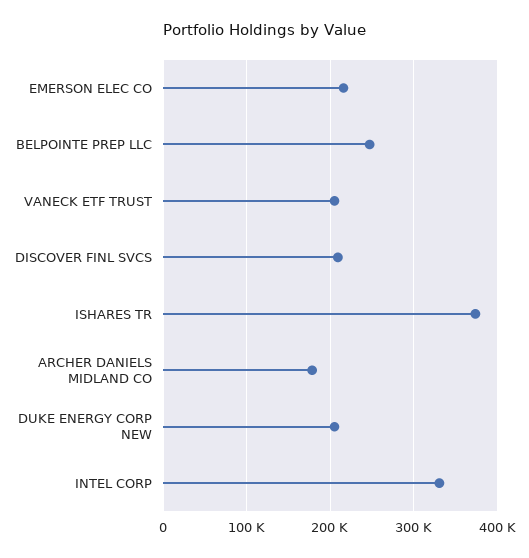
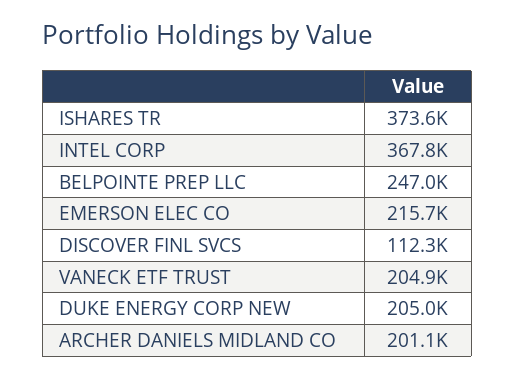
DISCOVER FINL SVCS: 210000 -> 112300
ARCHER DANIELS MIDLAND CO: 180000 -> 201100
INTEL CORP: 330000 -> 367800

